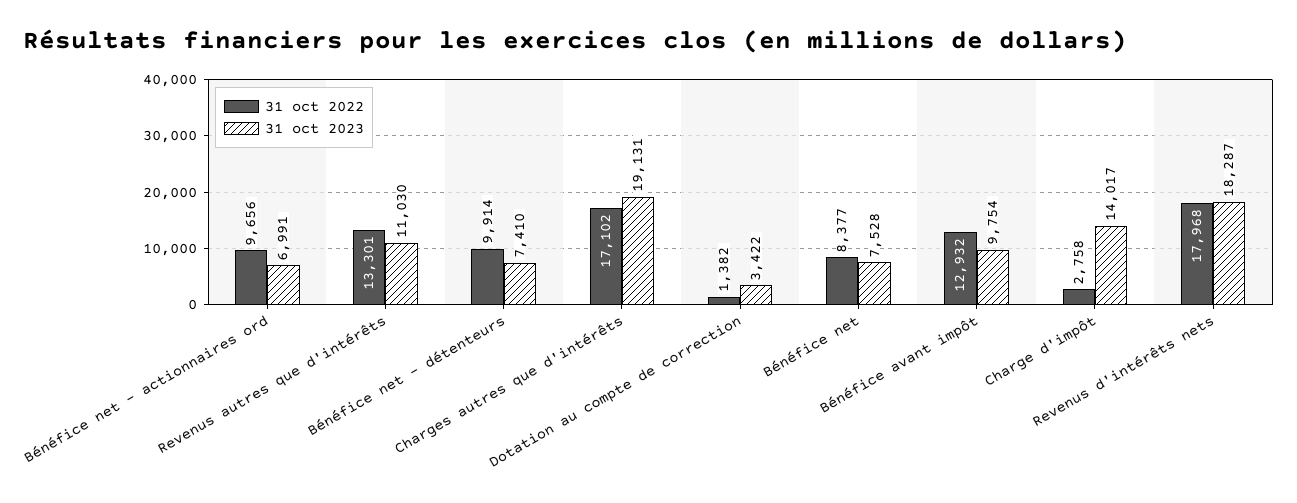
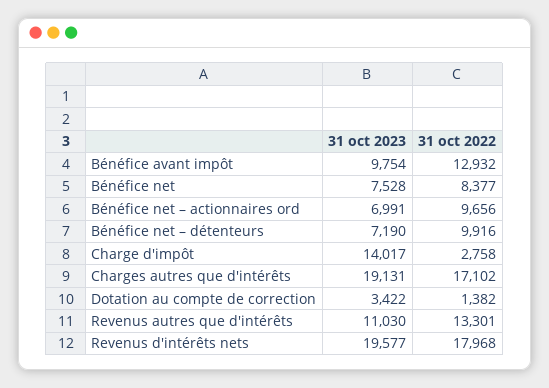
31 oct 2022, Bénéfice net – détenteurs: 9914 -> 9916
31 oct 2023, Bénéfice net – détenteurs: 7410 -> 7190
31 oct 2023, Revenus d'intérêts nets: 18287 -> 19577

